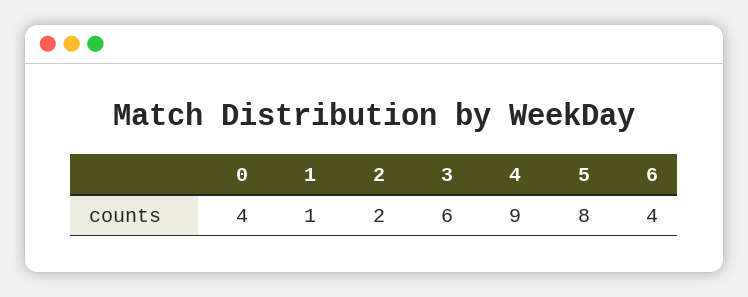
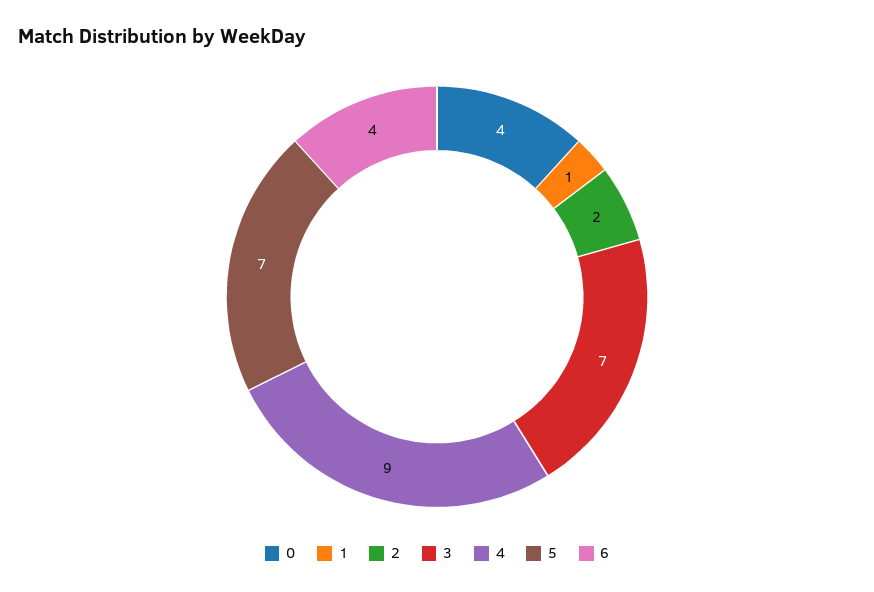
3: 6 -> 7
5: 8 -> 7

